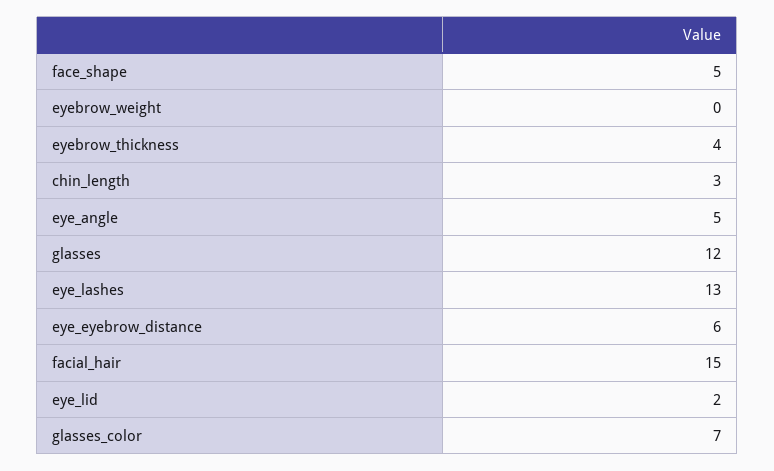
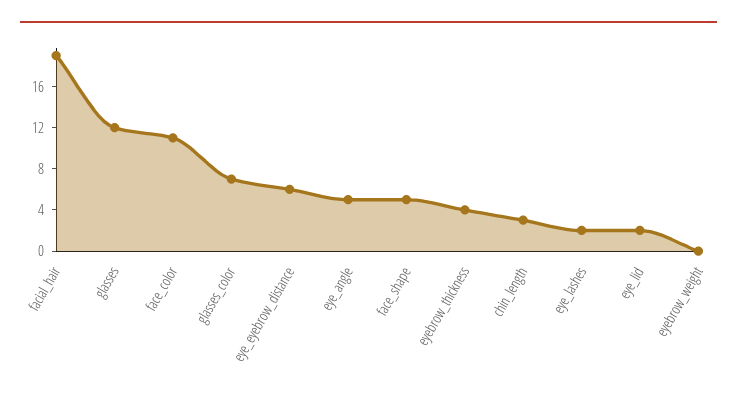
eye_lashes: 13 -> 2
facial_hair: 15 -> 19
face_color: none -> 11

